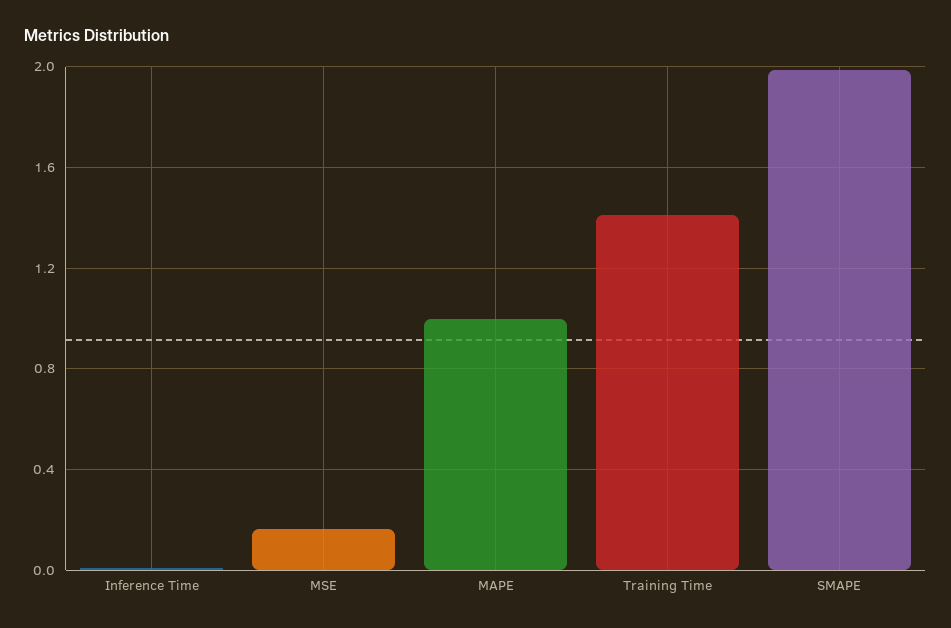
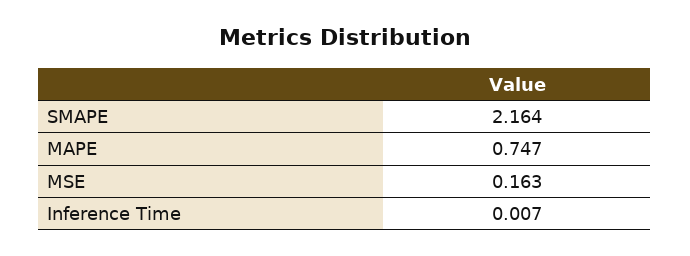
MAPE: 1 -> 0.747
Training Time: 1.4 -> none
SMAPE: 2 -> 2.164

